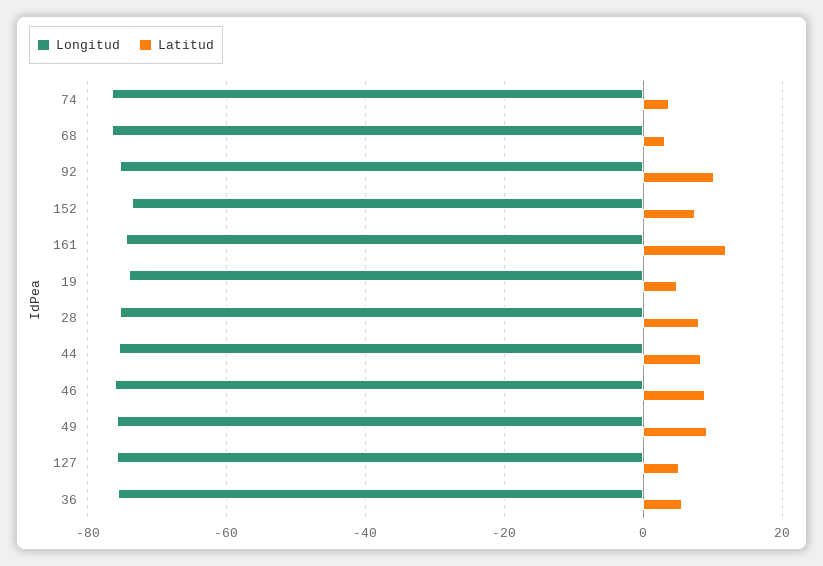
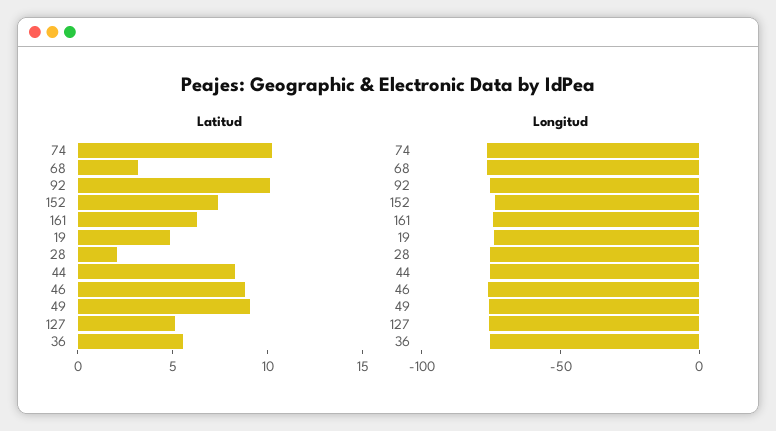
Latitud, 74: 4 -> 10
Latitud, 161: 12 -> 6
Latitud, 28: 8 -> 2

